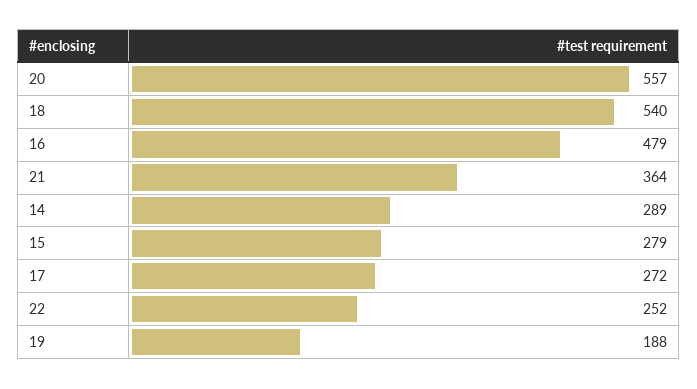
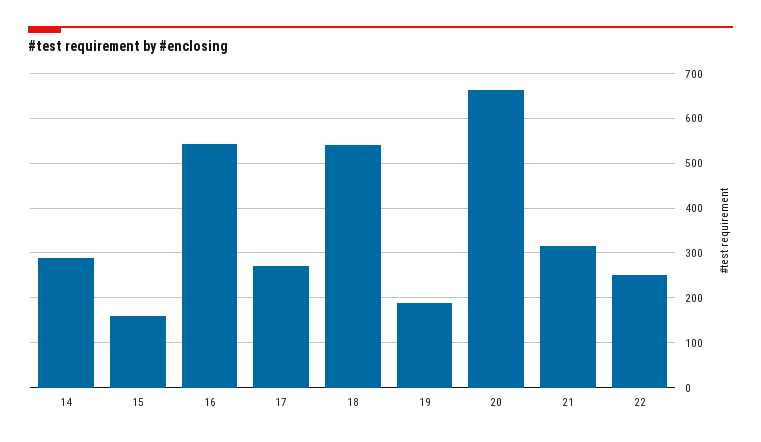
20: 557 -> 660
16: 479 -> 540
21: 364 -> 320
15: 279 -> 160

